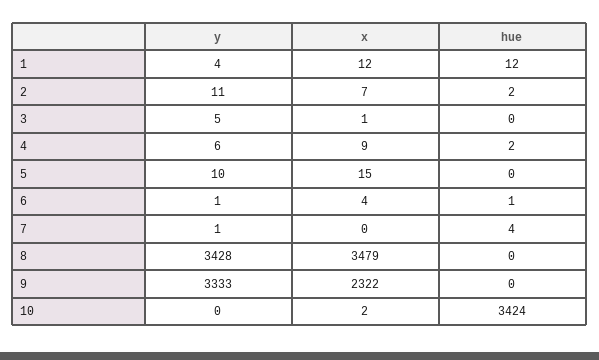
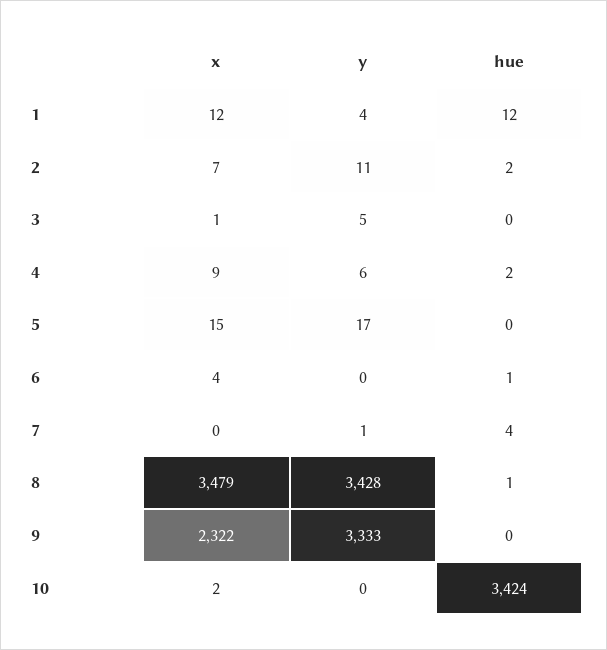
y, 5: 10 -> 17
y, 6: 1 -> 0
hue, 8: 0 -> 1

